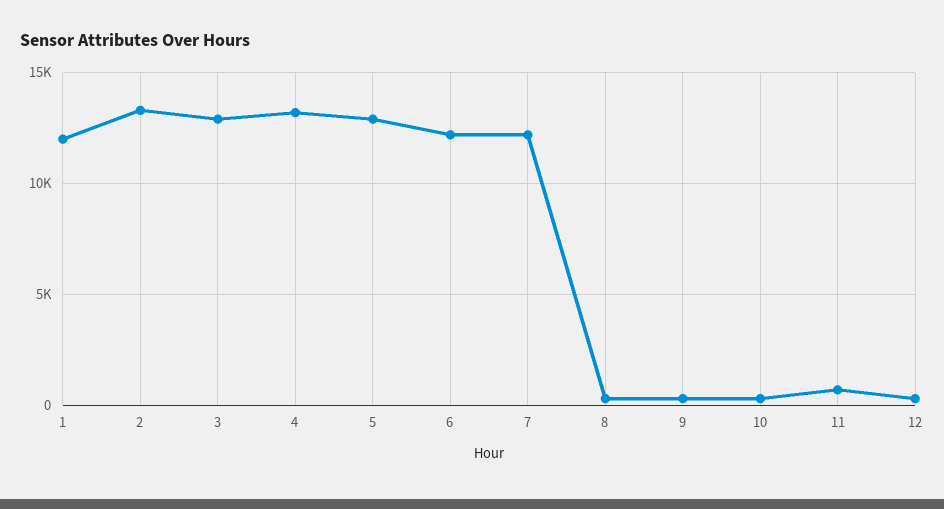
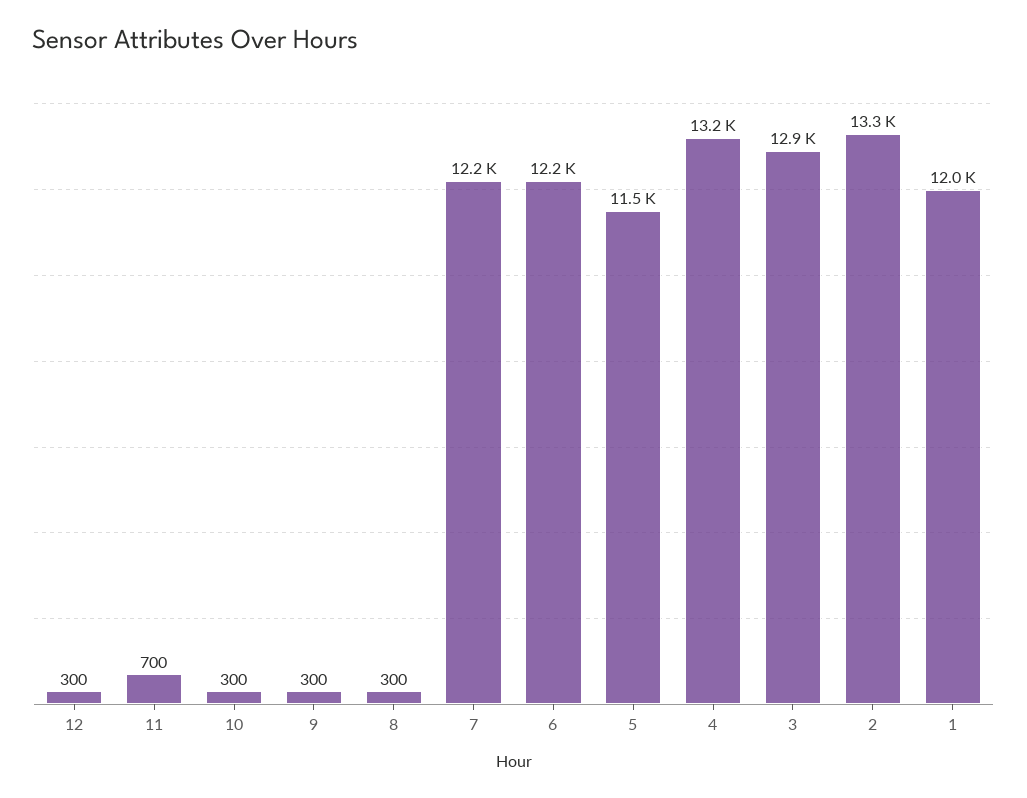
5: 13000 -> 11500

